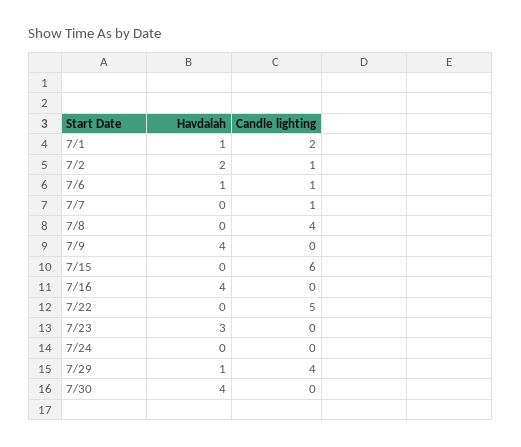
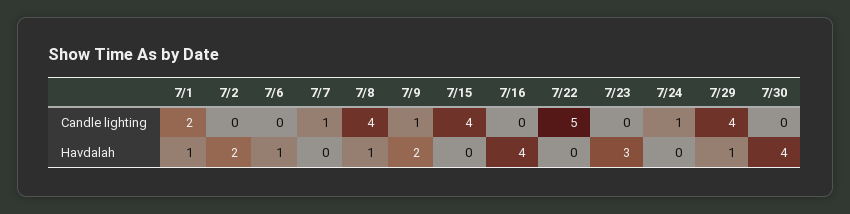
Candle lighting, 7/2: 1 -> 0
Candle lighting, 7/6: 1 -> 0
Havdalah, 7/8: 0 -> 1
Havdalah, 7/9: 4 -> 2
Candle lighting, 7/9: 0 -> 1
Candle lighting, 7/15: 6 -> 4
Candle lighting, 7/24: 0 -> 1

